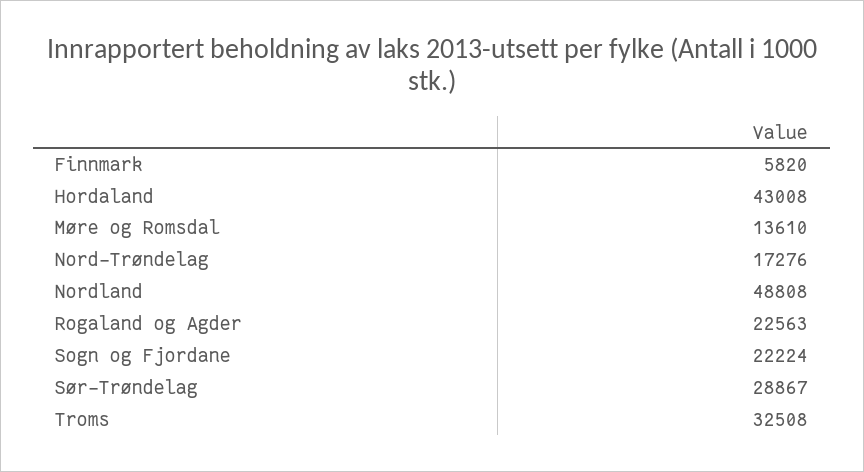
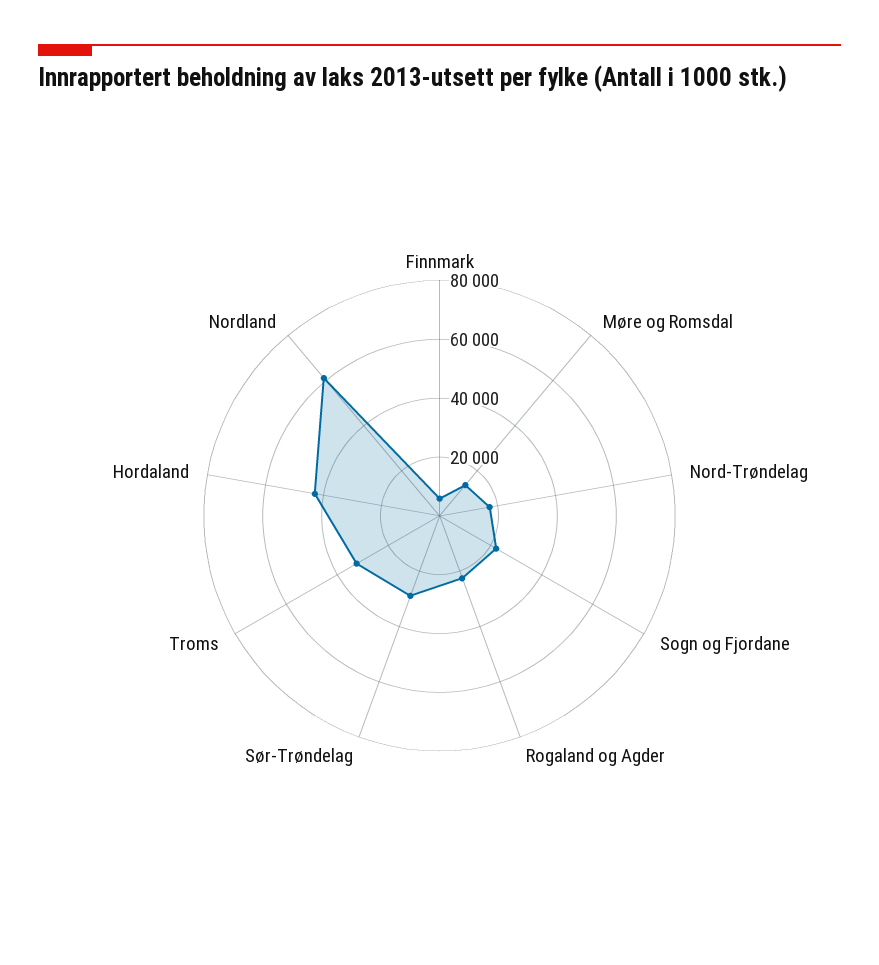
Nordland: 48808 -> 60000

